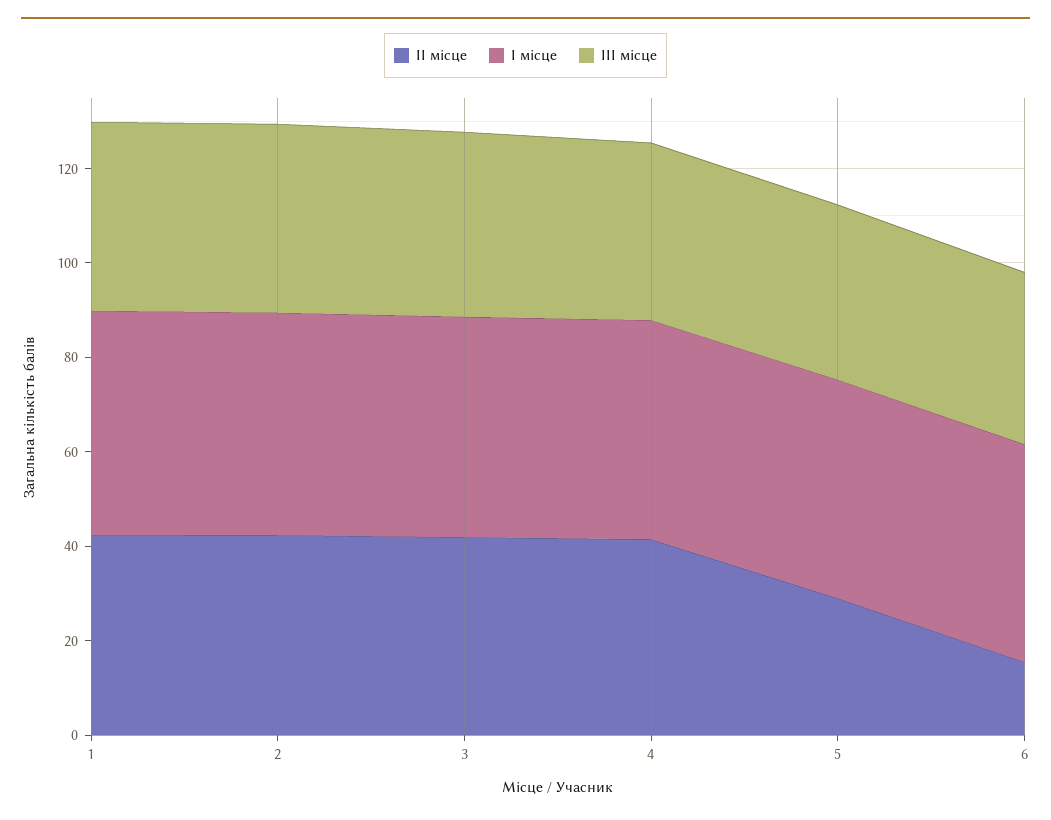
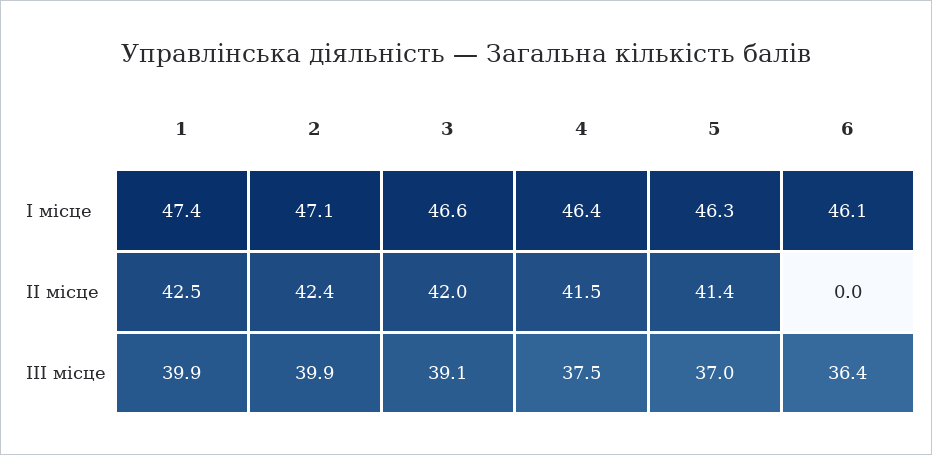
ІІ місце, 5: 30 -> 41.4
ІІ місце, 6: 15 -> 0

